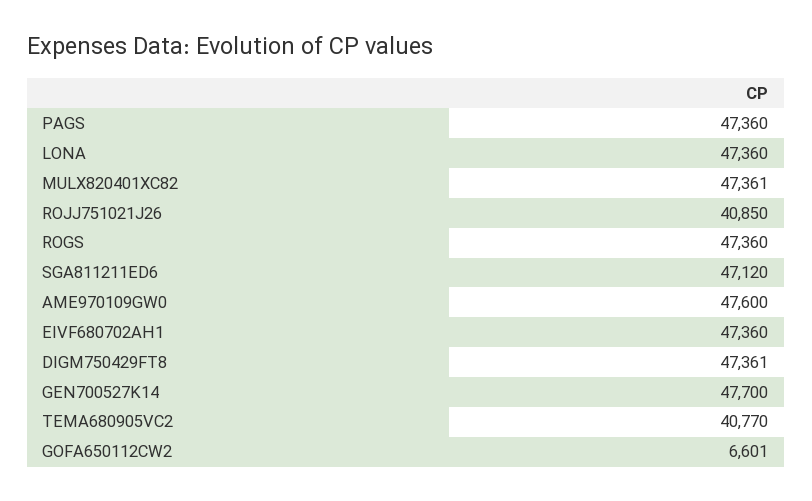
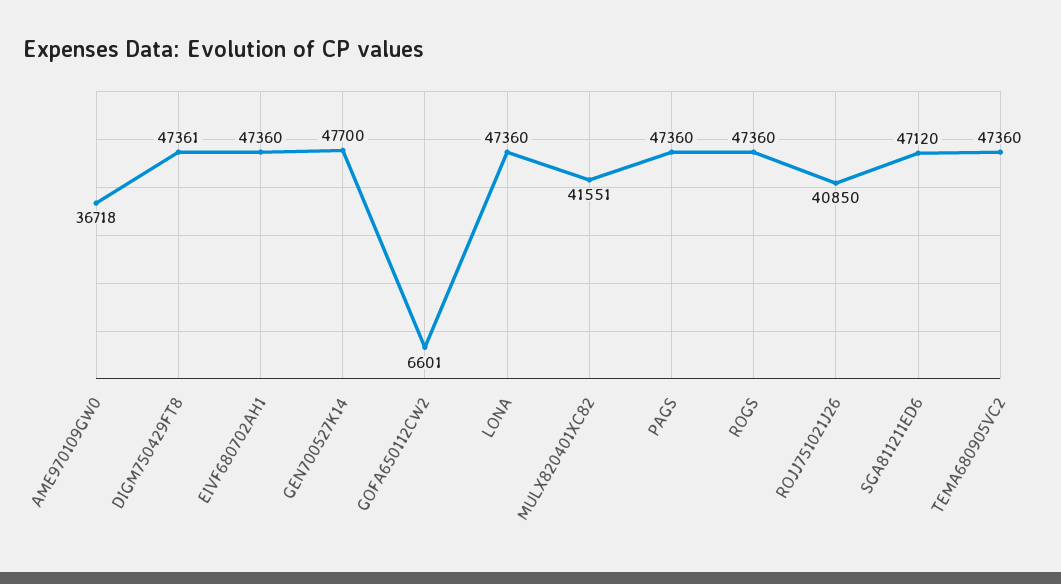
MULX820401XC82: 47361 -> 41551
AME970109GW0: 47600 -> 36718
TEMA680905VC2: 40770 -> 47360

